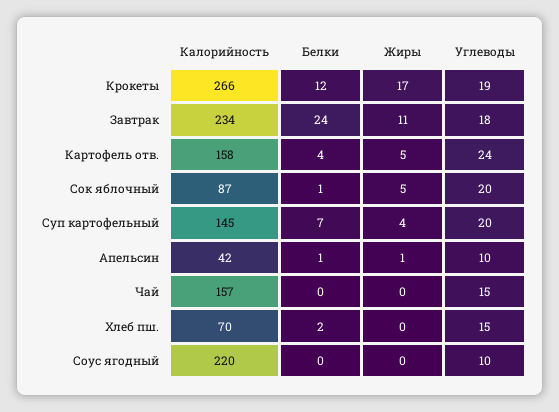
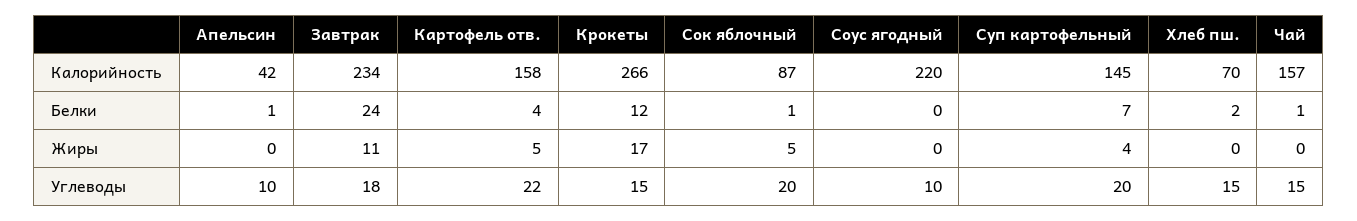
Углеводы, Крокеты: 19 -> 15
Углеводы, Картофель отв.: 24 -> 22
Жиры, Апельсин: 1 -> 0
Белки, Чай: 0 -> 1

